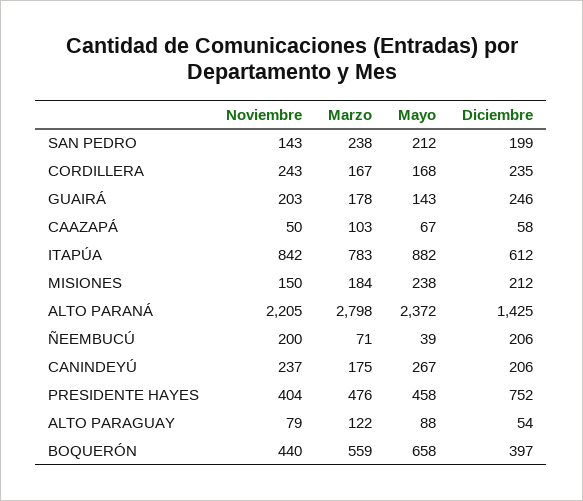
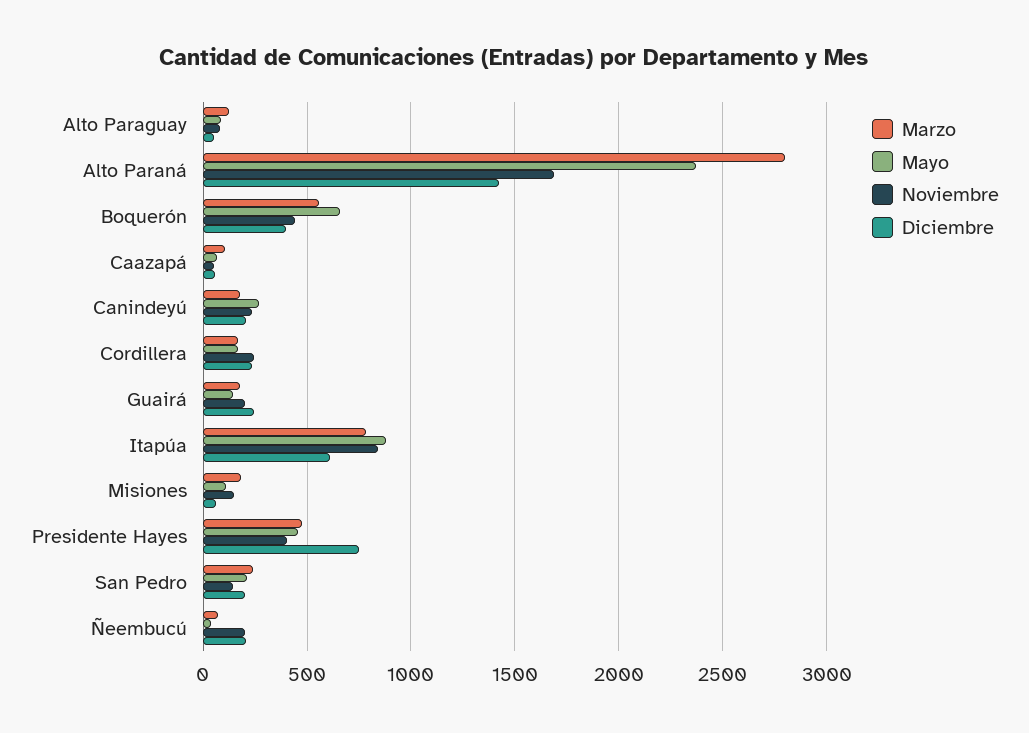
Mayo, MISIONES: 238 -> 100
Diciembre, MISIONES: 212 -> 50
Noviembre, ALTO PARANÁ: 2205 -> 1700

